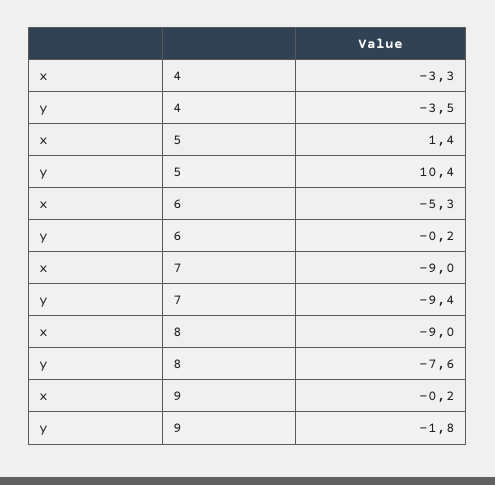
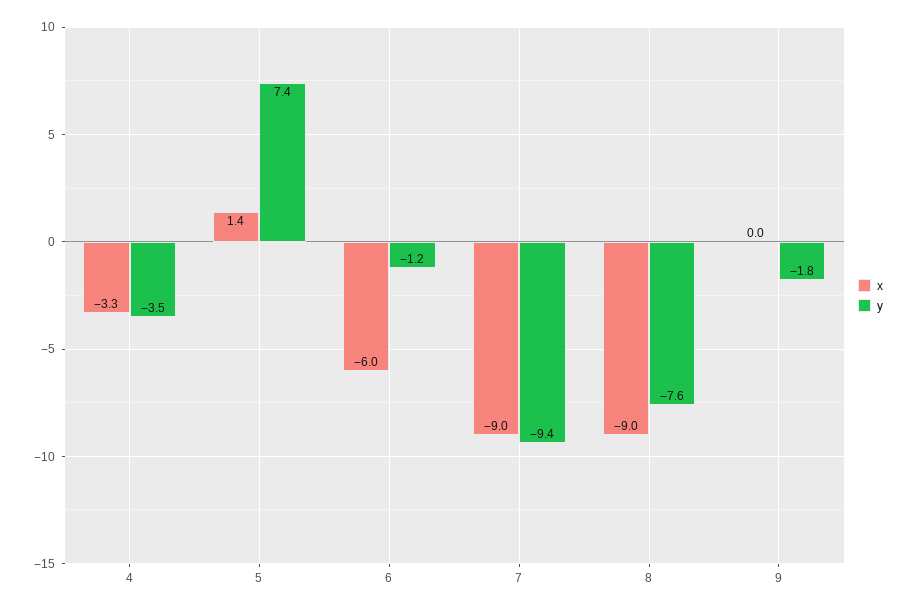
y, 5: 10.4 -> 7.4
x, 6: -5.3 -> -6
y, 6: -0.2 -> -1.2
x, 9: -0.2 -> 0

